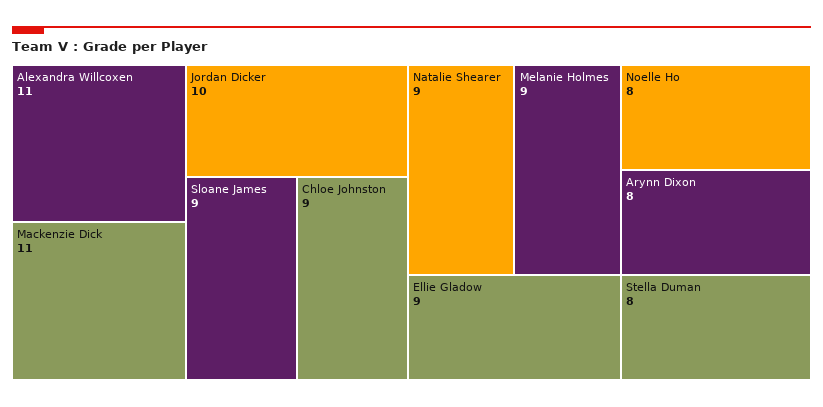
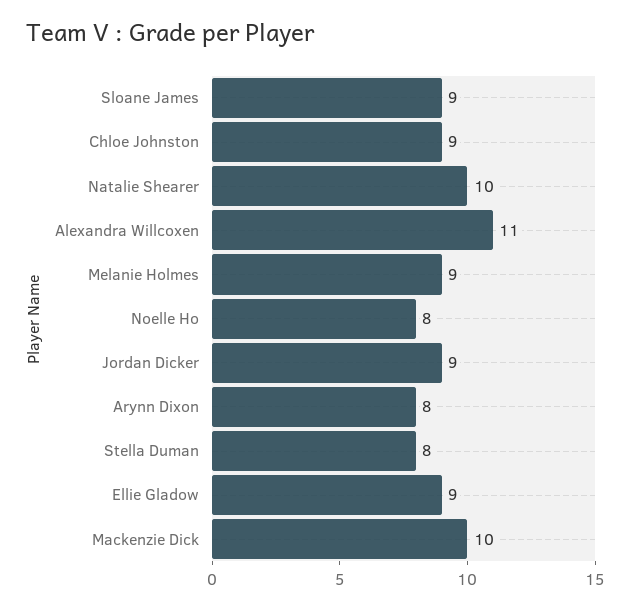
Mackenzie Dick: 11 -> 10
Jordan Dicker: 10 -> 9
Natalie Shearer: 9 -> 10

